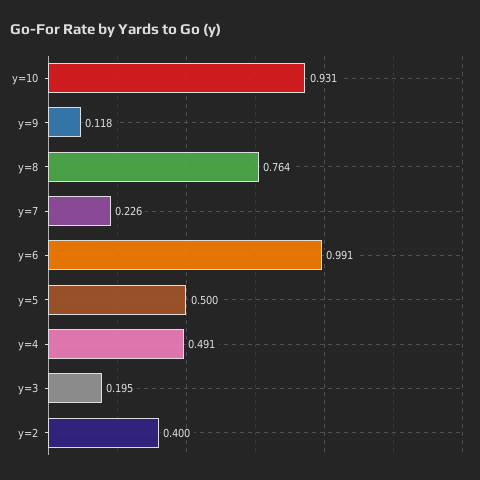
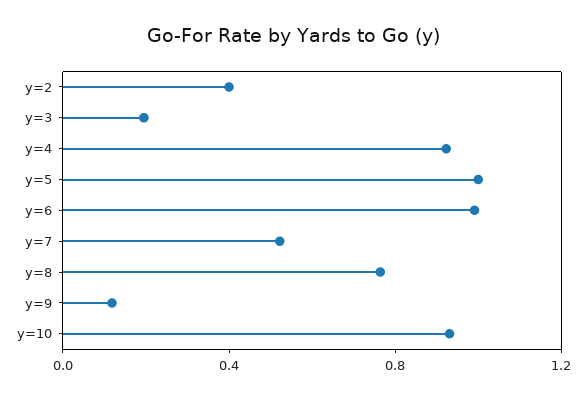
y=7: 0.226 -> 0.5
y=5: 0.5 -> 1
y=4: 0.491 -> 0.9

